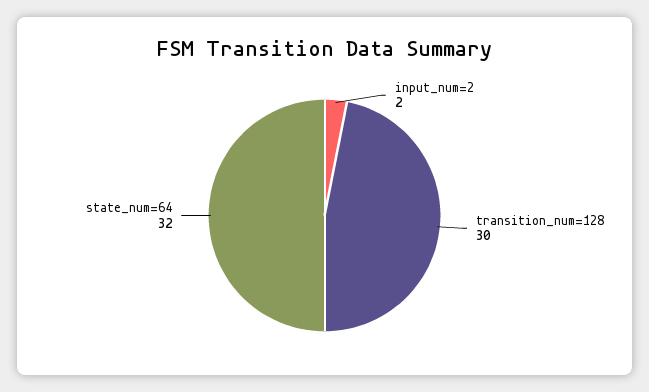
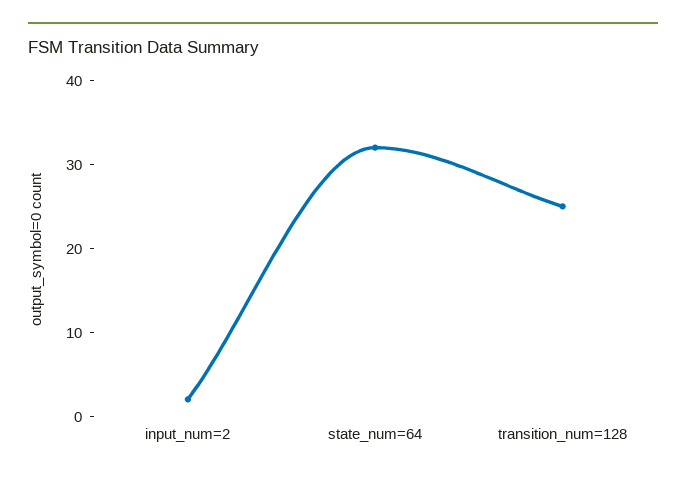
transition_num=128: 30 -> 25

